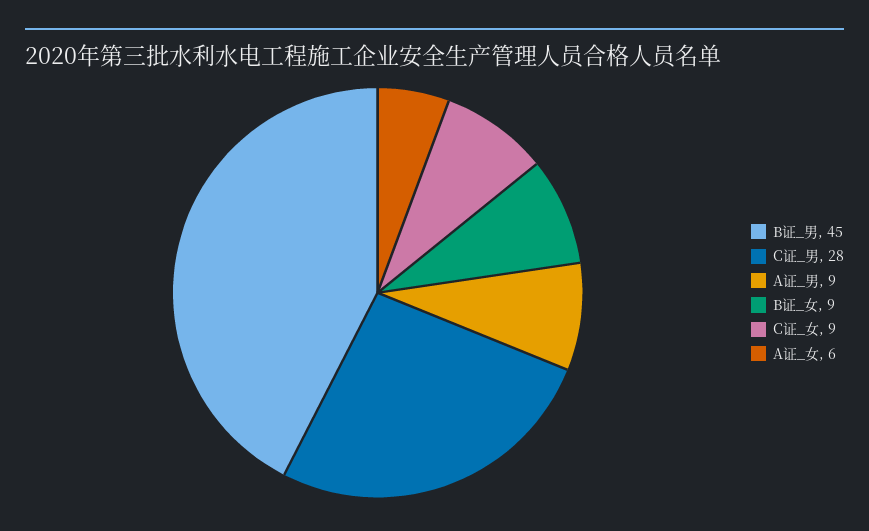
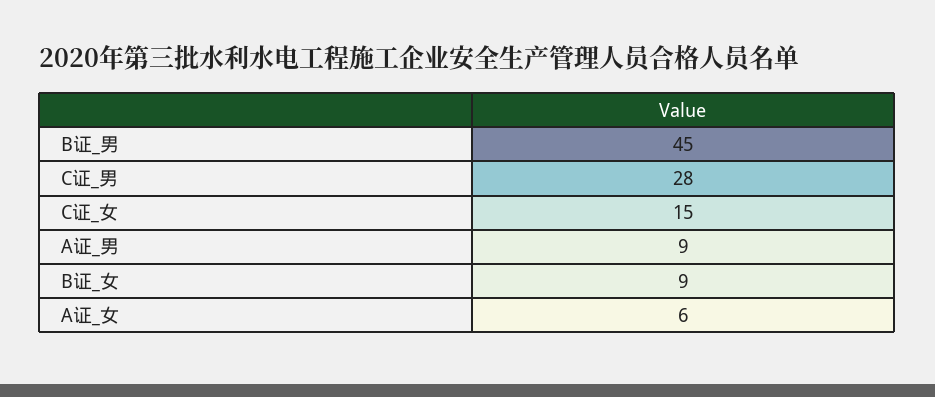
C证_女: 9 -> 15

